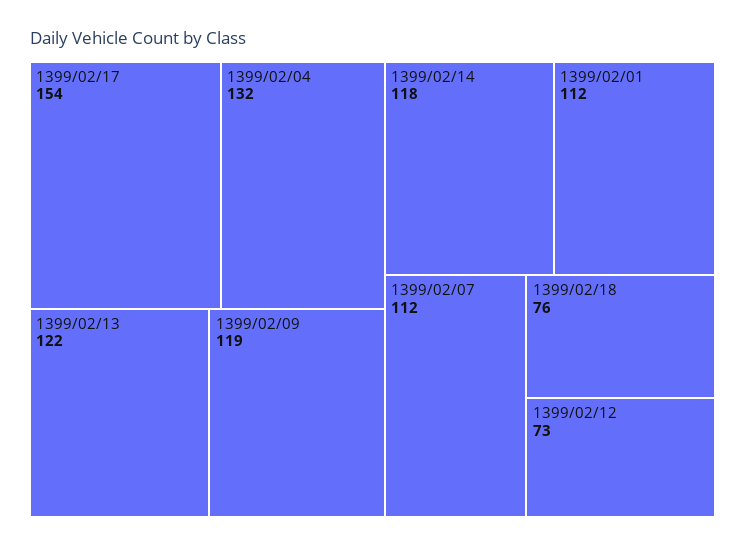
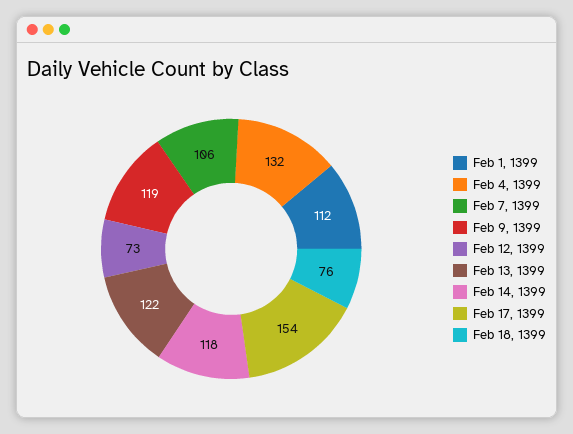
1399/02/07: 112 -> 106

